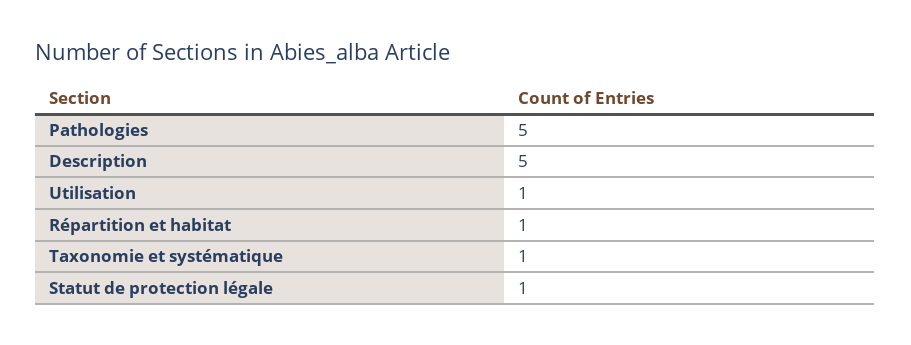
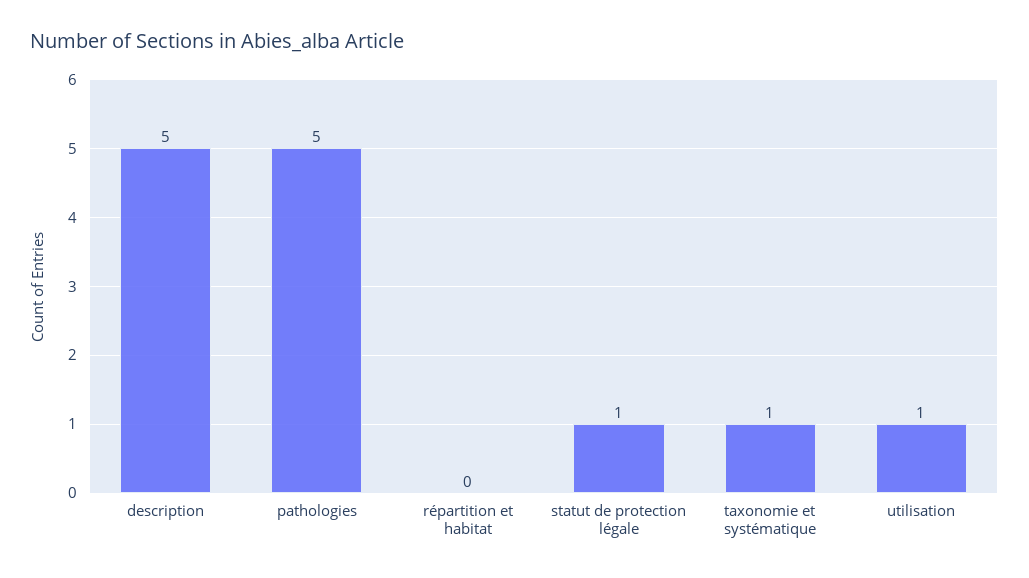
Répartition et habitat: 1 -> 0

